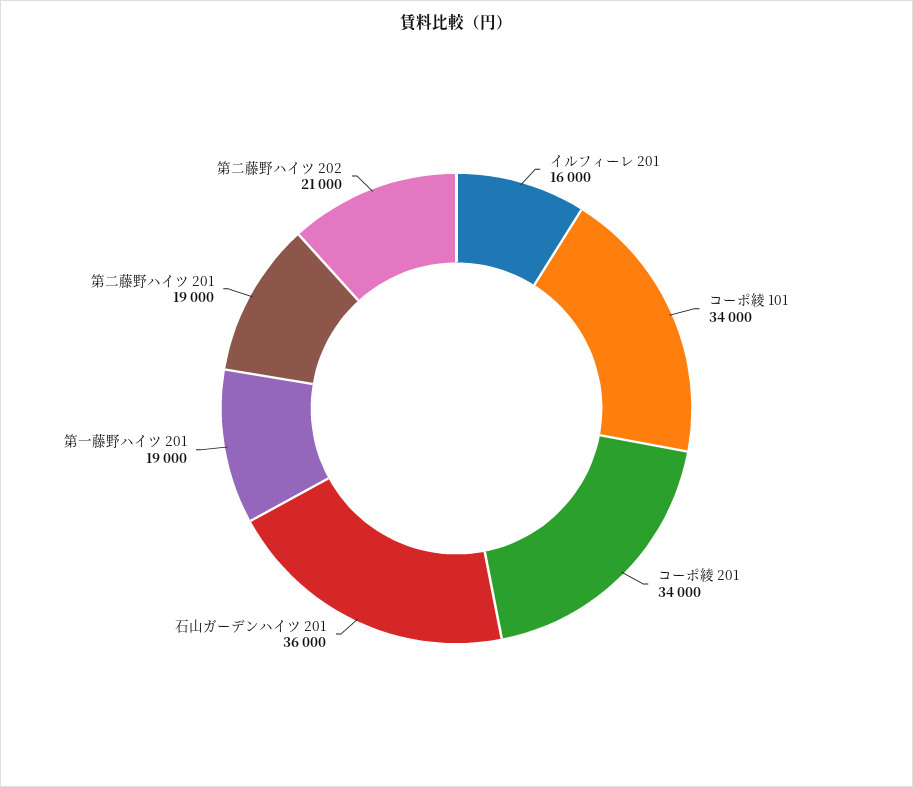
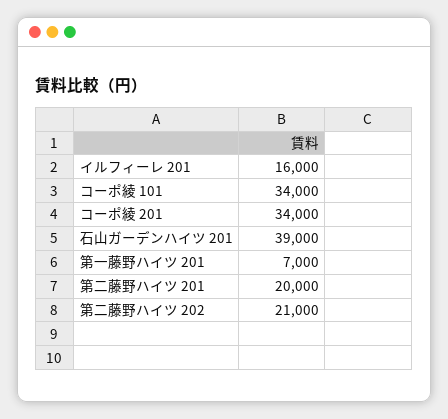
石山ガーデンハイツ 201: 36000 -> 39000
第一藤野ハイツ 201: 19000 -> 7000
第二藤野ハイツ 201: 19000 -> 20000

